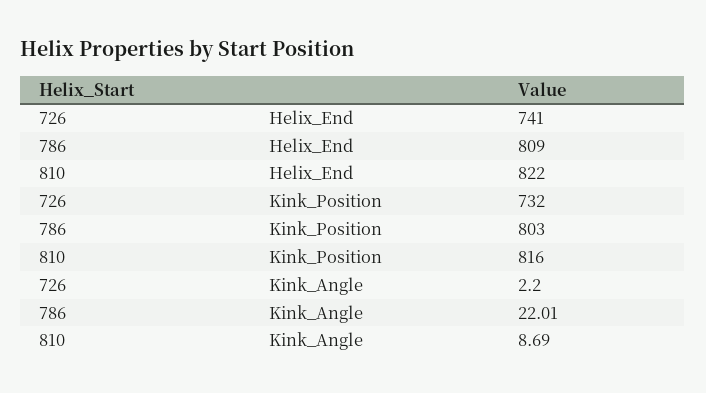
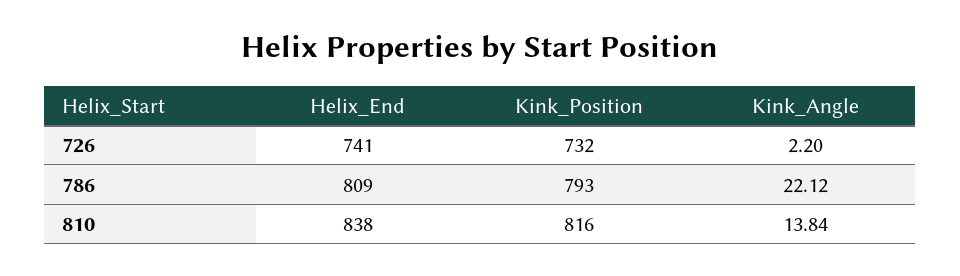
810, Helix_End: 822 -> 838
786, Kink_Position: 803 -> 793
786, Kink_Angle: 22.01 -> 22.12
810, Kink_Angle: 8.69 -> 13.84

